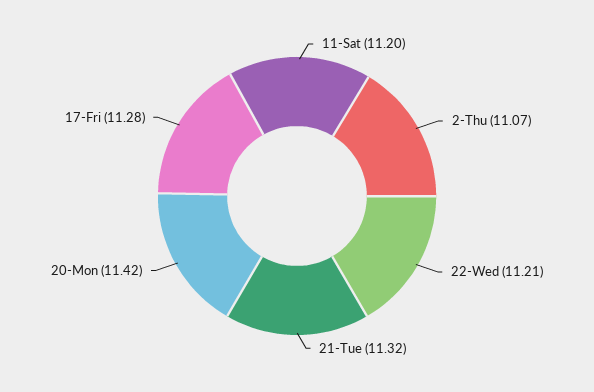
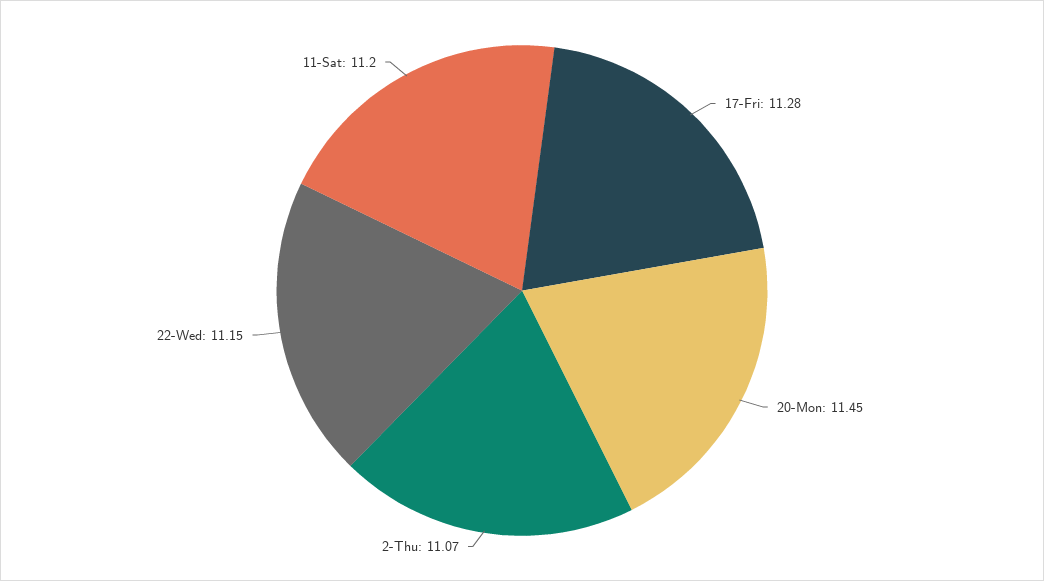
22-Wed: 11.21 -> 11.15
21-Tue: 11.32 -> none
20-Mon: 11.42 -> 11.45

